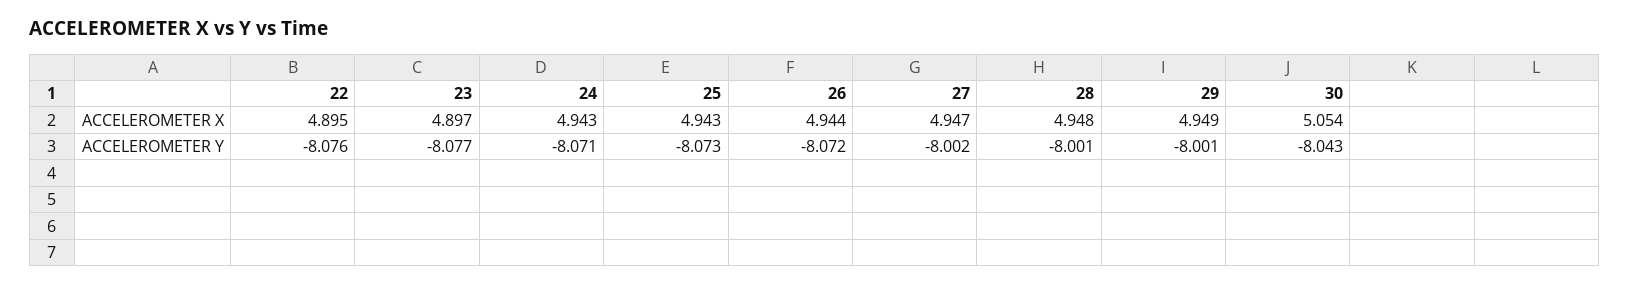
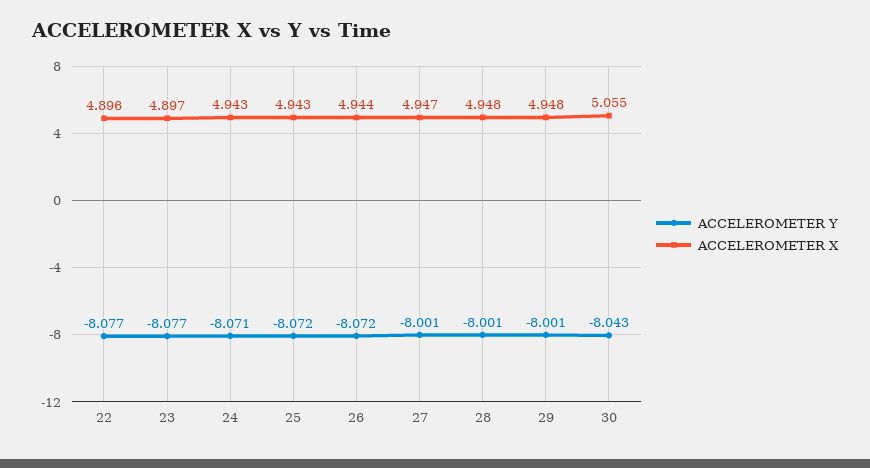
ACCELEROMETER X, 22: 4.895 -> 4.896
ACCELEROMETER X, 29: 4.949 -> 4.948
ACCELEROMETER X, 30: 5.054 -> 5.055
ACCELEROMETER Y, 22: -8.076 -> -8.077
ACCELEROMETER Y, 25: -8.073 -> -8.072
ACCELEROMETER Y, 27: -8.002 -> -8.001

